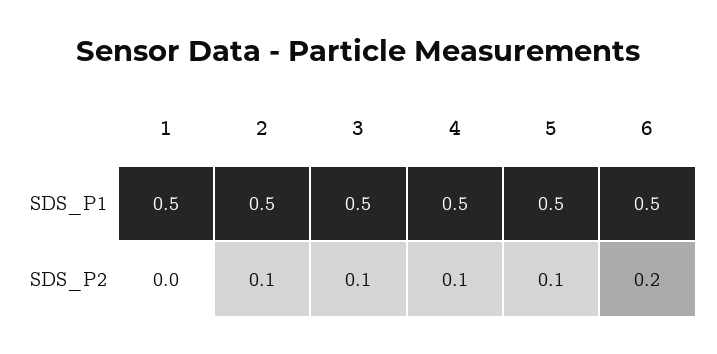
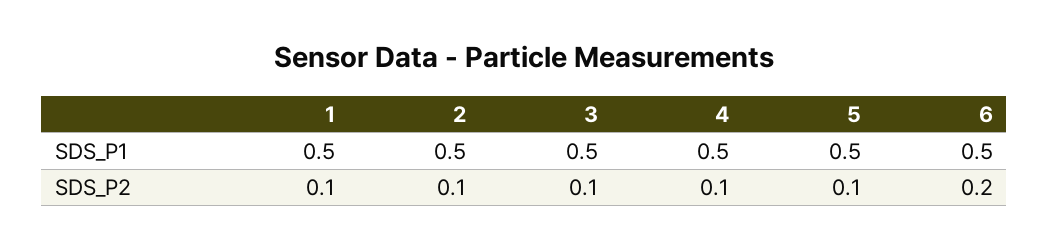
1, SDS_P2: 0 -> 0.1

